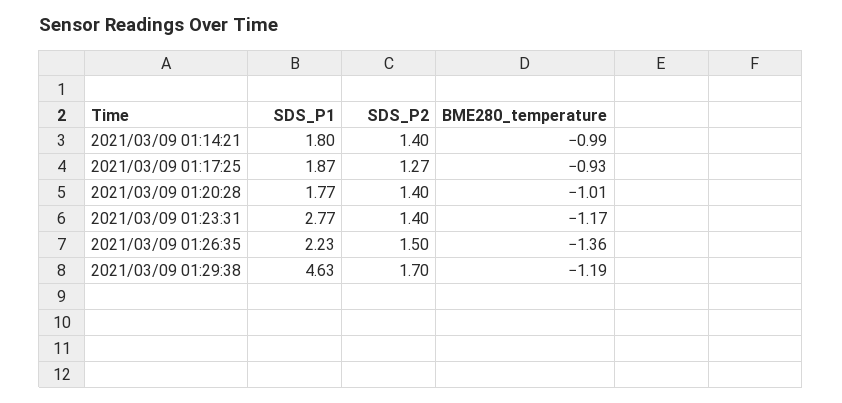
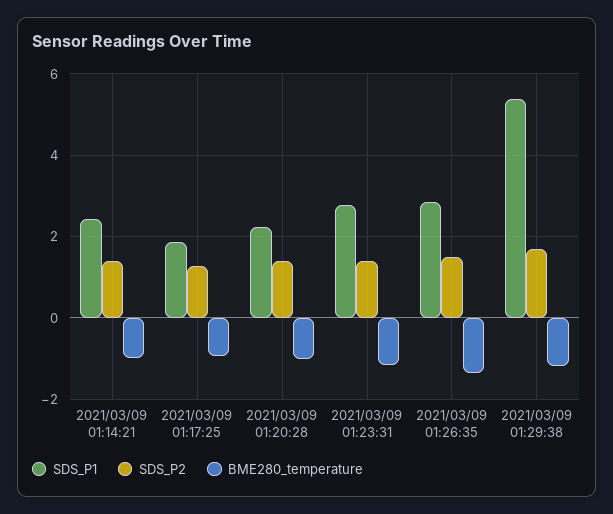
SDS_P1, 2021/03/09 01:14:21: 1.8 -> 2.4
SDS_P1, 2021/03/09 01:20:28: 1.77 -> 2.2
SDS_P1, 2021/03/09 01:26:35: 2.23 -> 2.8
SDS_P1, 2021/03/09 01:29:38: 4.63 -> 5.4

